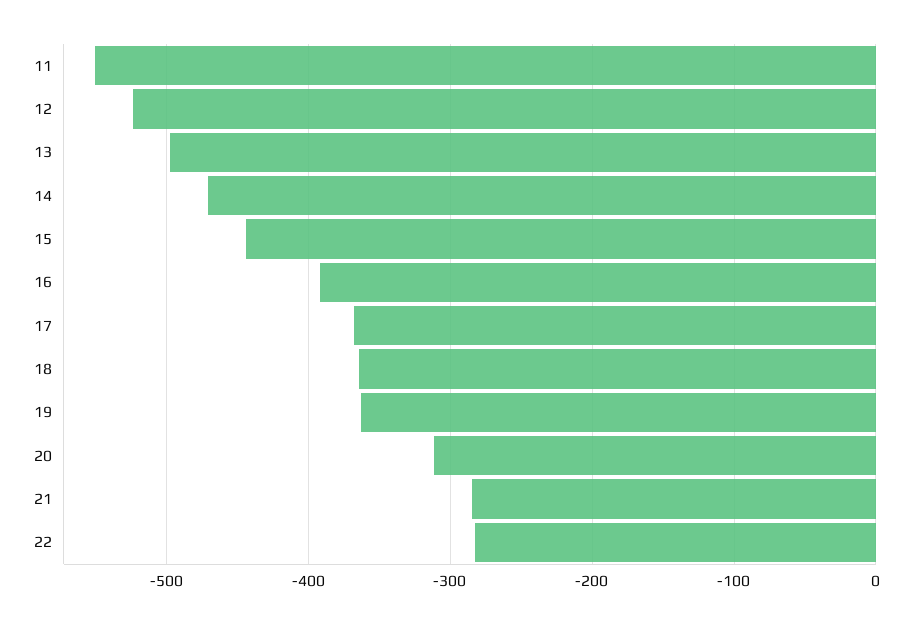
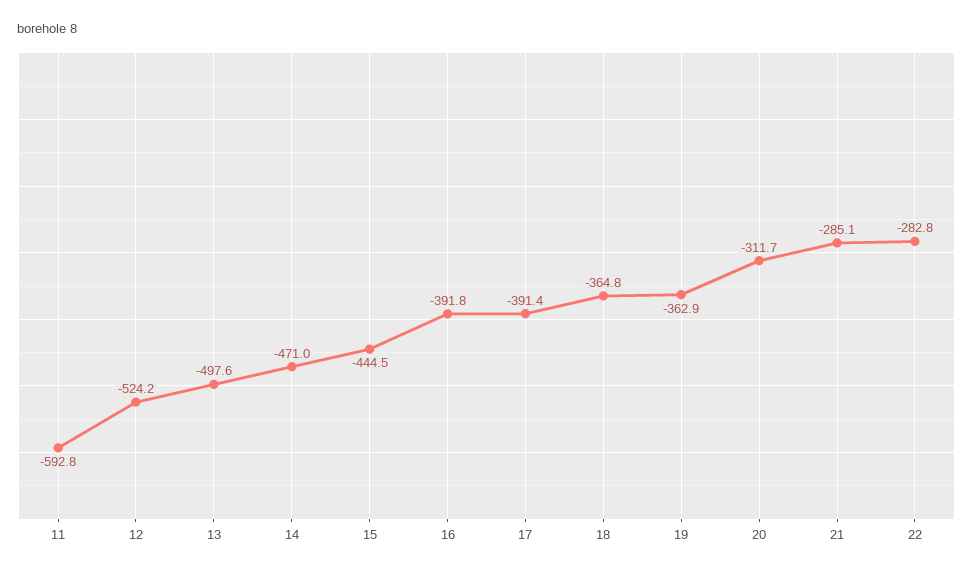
11: -550 -> -592.8
17: -370 -> -391.4

